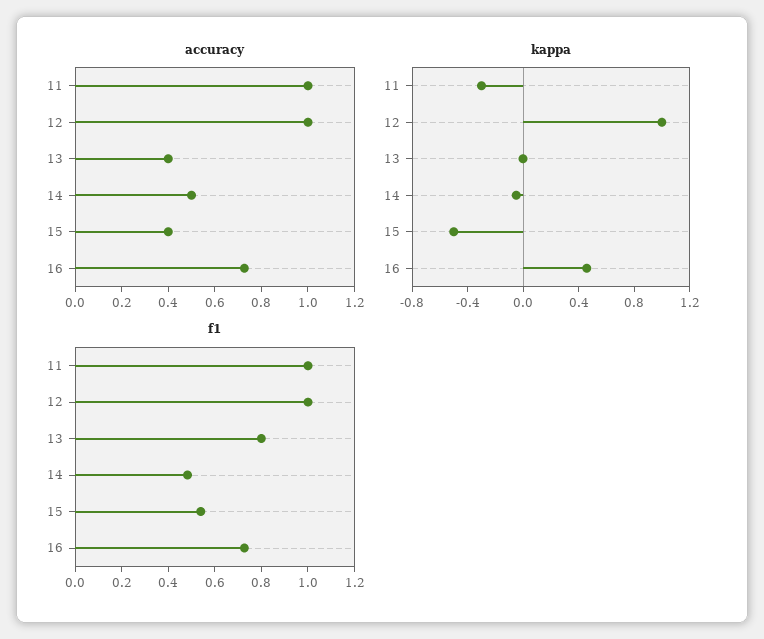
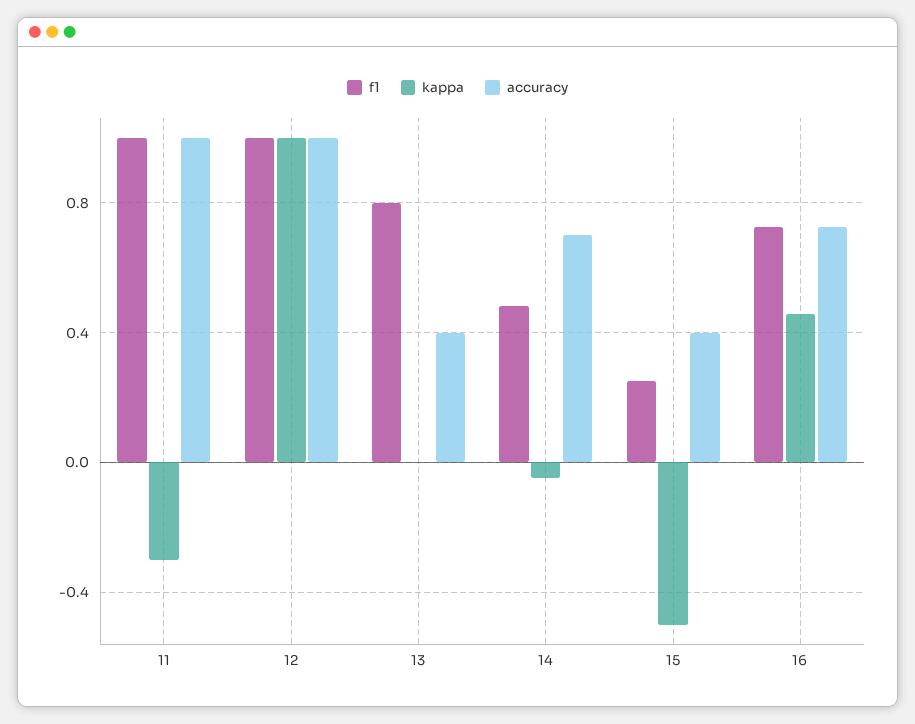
accuracy, 14: 0.5 -> 0.7
f1, 15: 0.55 -> 0.25

